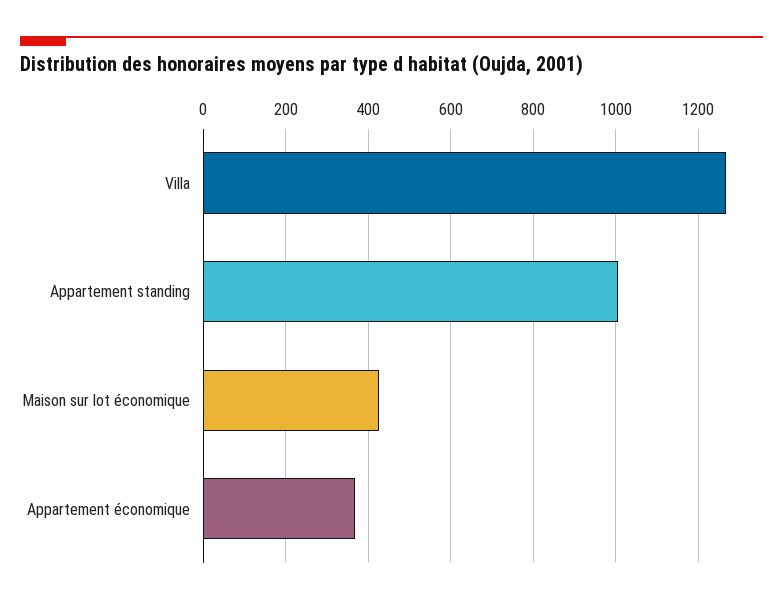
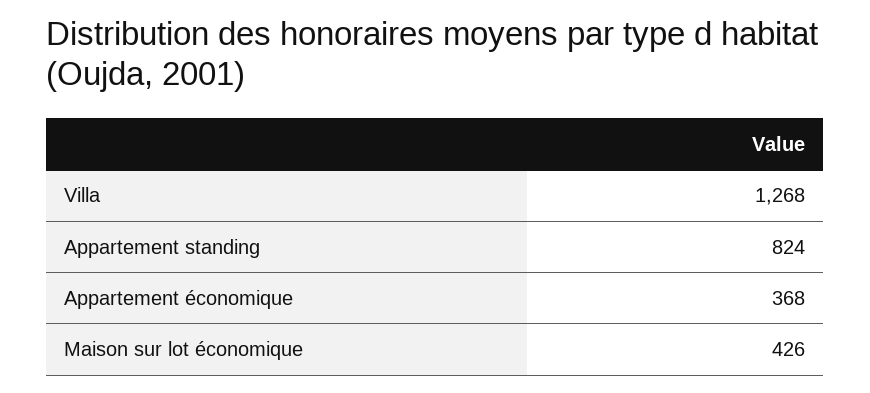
Appartement standing: 1000 -> 824

